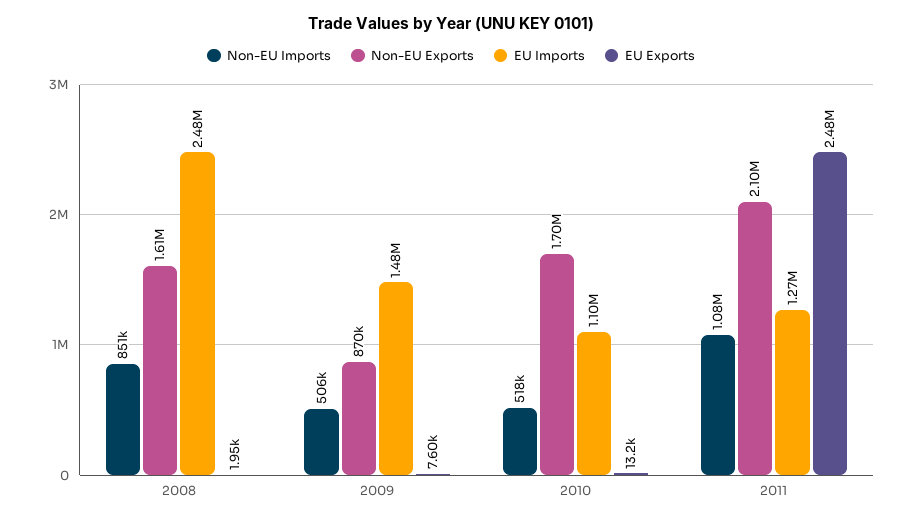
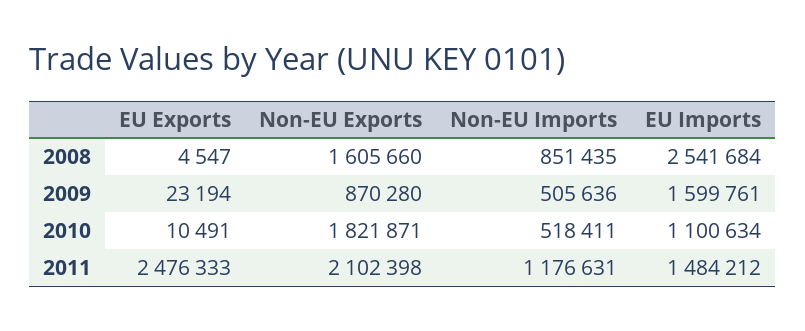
EU Imports, 2008: 2480000 -> 2541684
EU Exports, 2008: 1950 -> 4547
EU Imports, 2009: 1480000 -> 1599761
EU Exports, 2009: 7600 -> 23194
Non-EU Exports, 2010: 1700000 -> 1821871
EU Exports, 2010: 13200 -> 10491
Non-EU Imports, 2011: 1080000 -> 1176631
EU Imports, 2011: 1270000 -> 1484212

